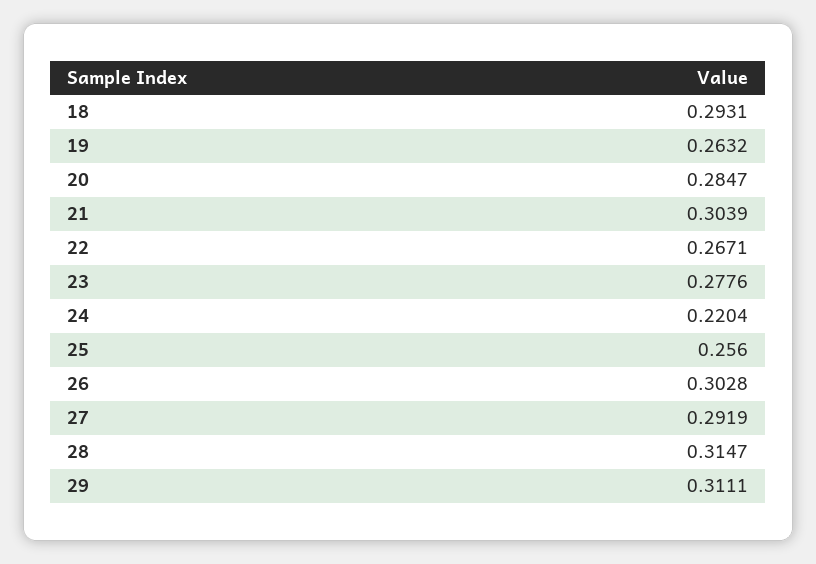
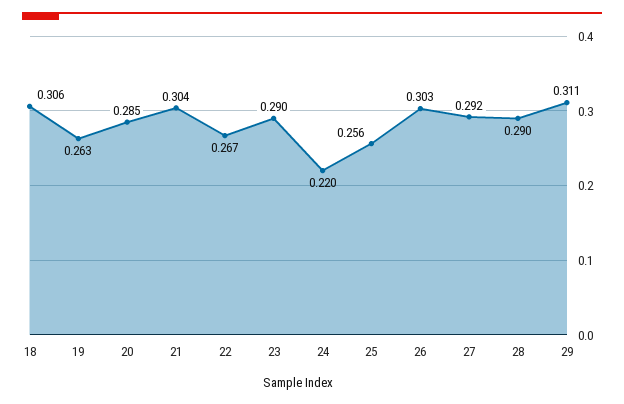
18: 0.2931 -> 0.306
23: 0.2776 -> 0.29
28: 0.3147 -> 0.29

